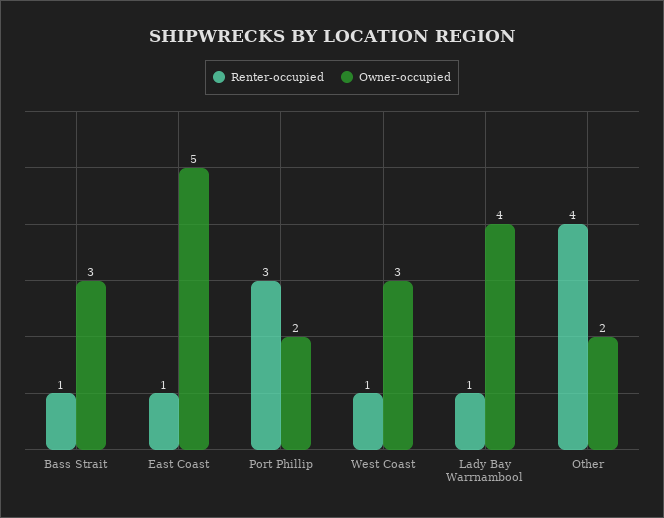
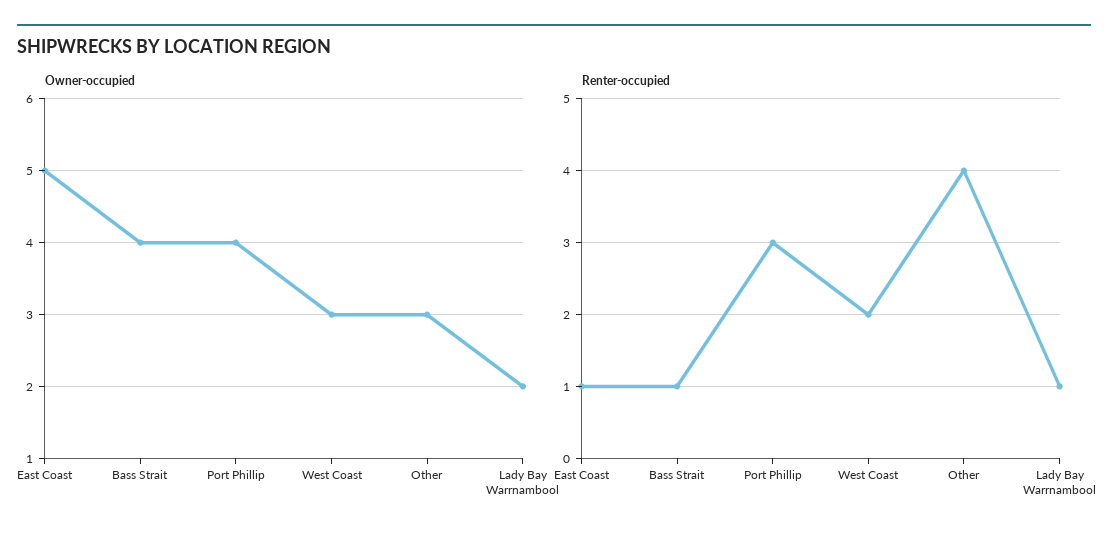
Owner-occupied, Bass Strait: 3 -> 4
Owner-occupied, Port Phillip: 2 -> 4
Renter-occupied, West Coast: 1 -> 2
Owner-occupied, Lady Bay Warrnambool: 4 -> 2
Owner-occupied, Other: 2 -> 3

